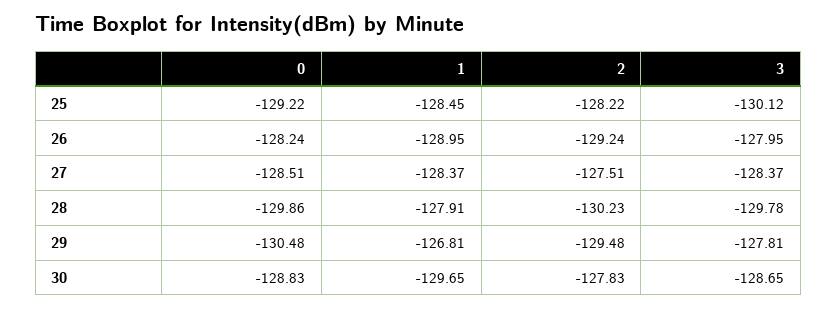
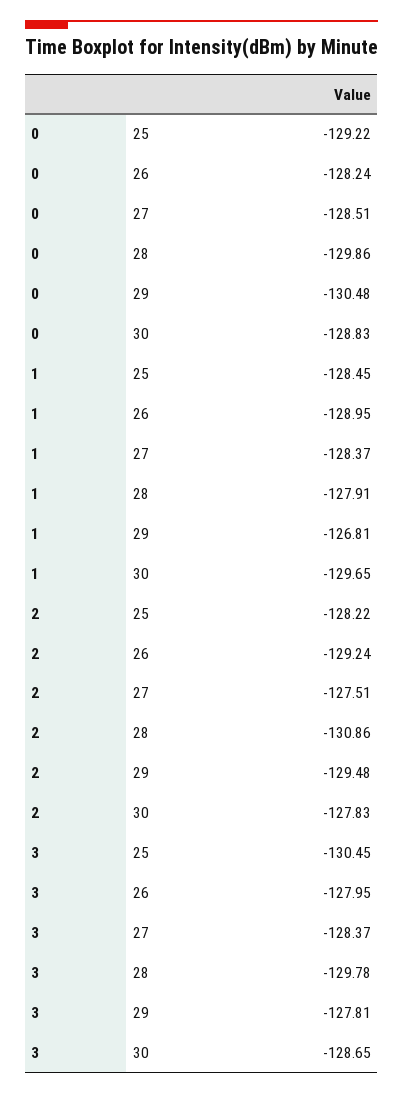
3, 25: -130.12 -> -130.45
2, 28: -130.23 -> -130.86

